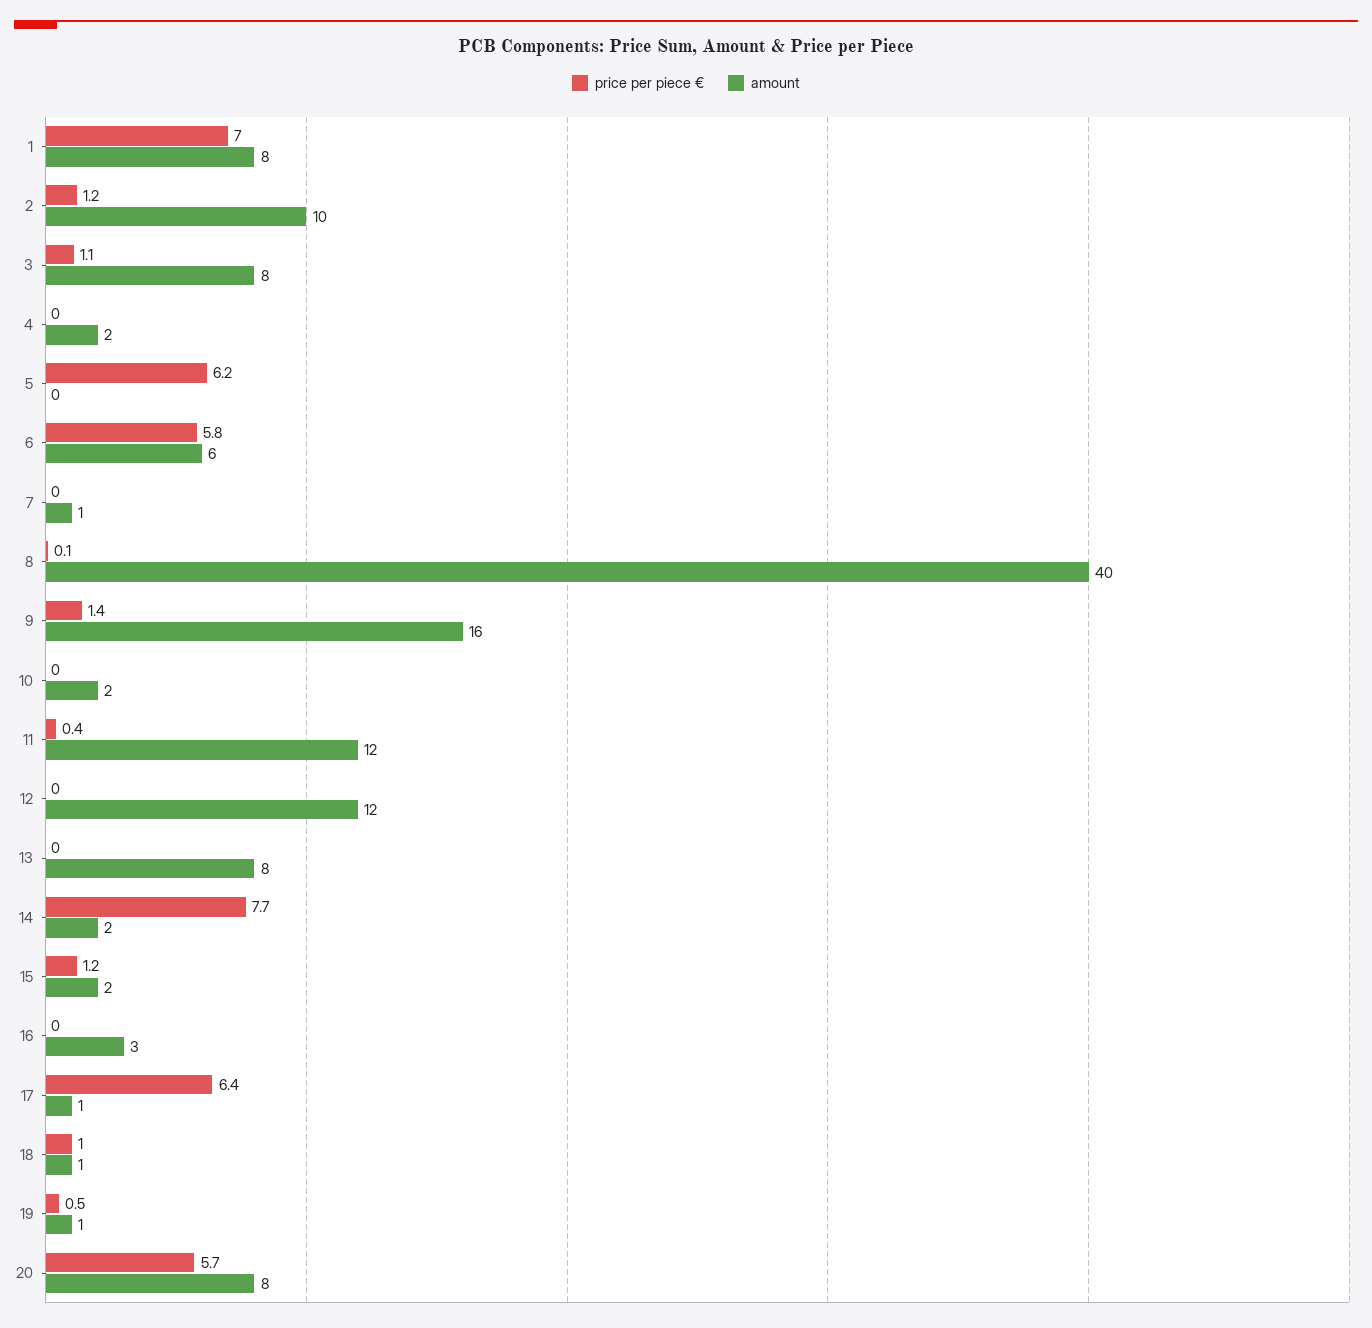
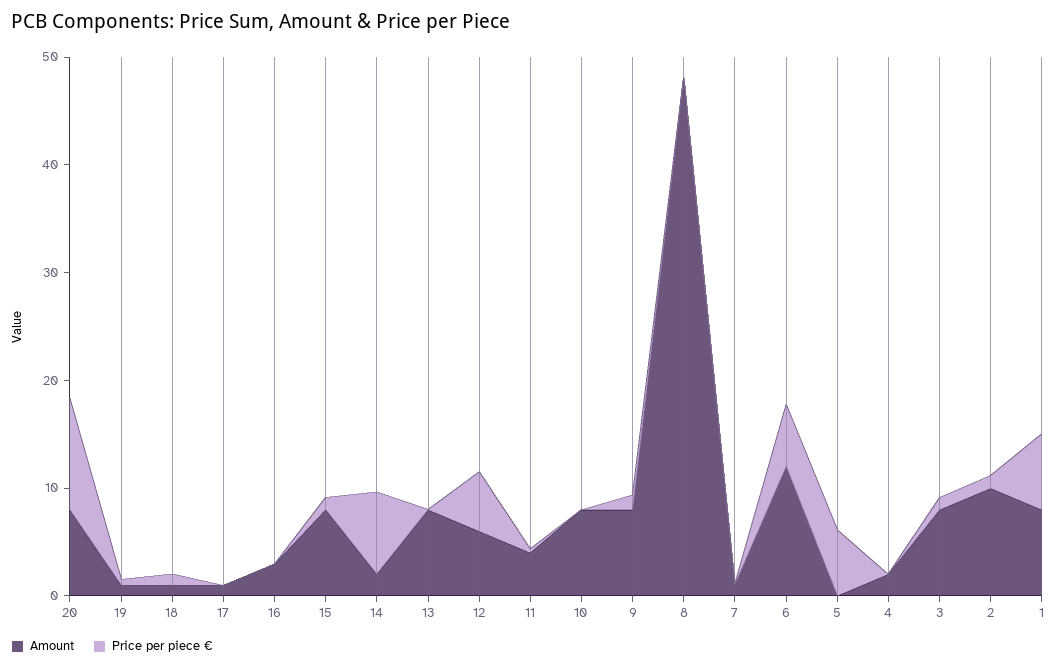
amount, 6: 6 -> 12
amount, 8: 40 -> 48
amount, 9: 16 -> 8
amount, 10: 2 -> 8
amount, 11: 12 -> 4
price per piece €, 12: 0 -> 6
amount, 12: 12 -> 6
amount, 15: 2 -> 8
price per piece €, 17: 6.4 -> 0
price per piece €, 20: 5.7 -> 10

